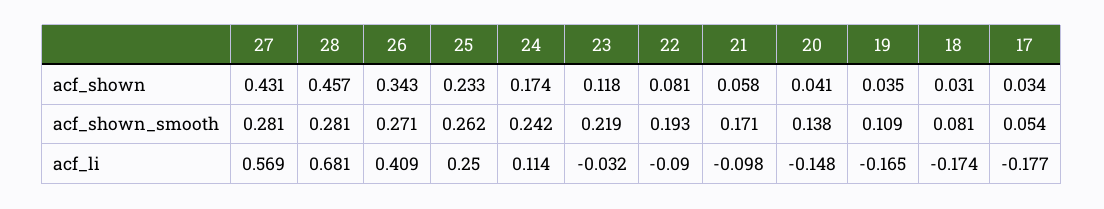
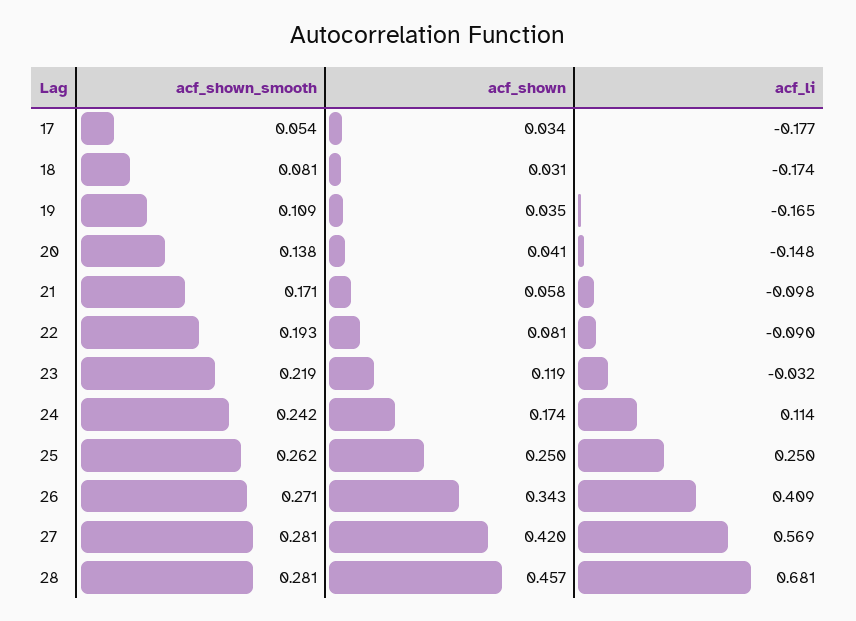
27, acf_shown: 0.431 -> 0.42
25, acf_shown: 0.233 -> 0.25
23, acf_shown: 0.118 -> 0.119

